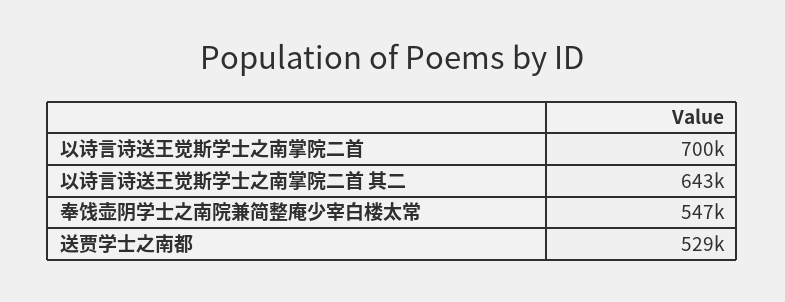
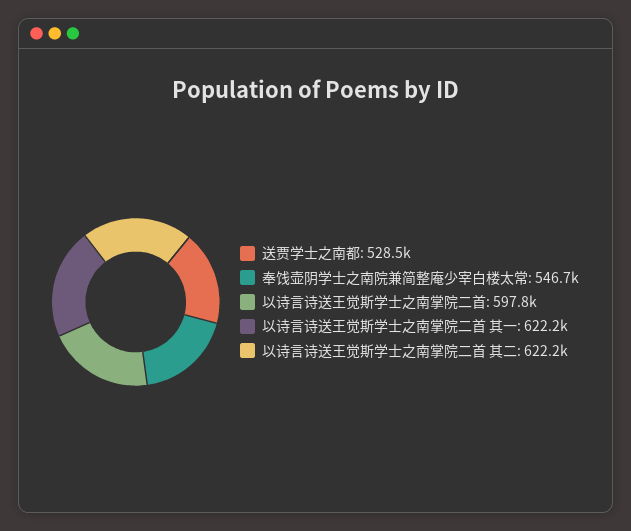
以诗言诗送王觉斯学士之南掌院二首: 700000 -> 597800
以诗言诗送王觉斯学士之南掌院二首 其二: 643000 -> 622200
以诗言诗送王觉斯学士之南掌院二首 其一: none -> 622200

